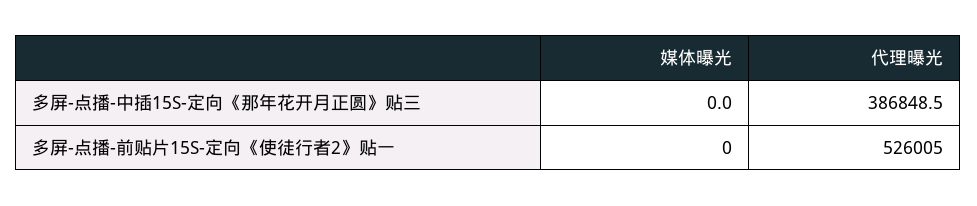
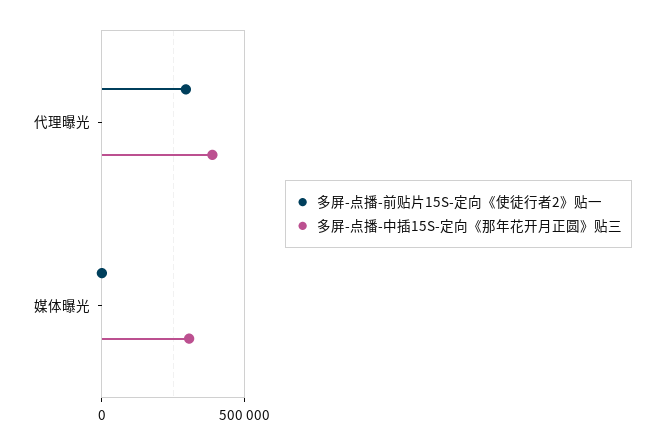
多屏-点播-中插15S-定向《那年花开月正圆》贴三, 媒体曝光: 0 -> 300000
多屏-点播-前贴片15S-定向《使徒行者2》贴一, 代理曝光: 526005 -> 300000

